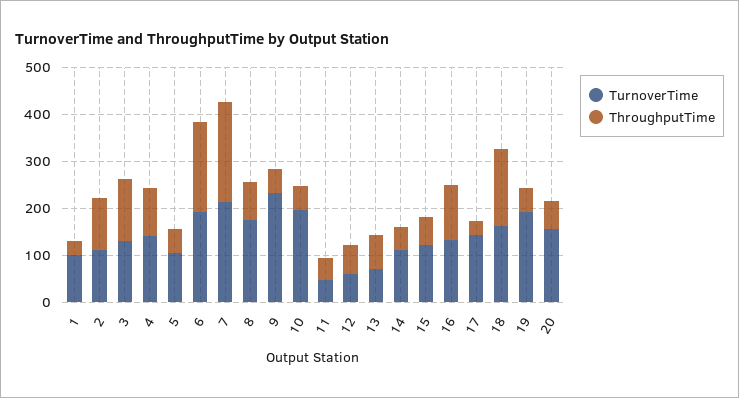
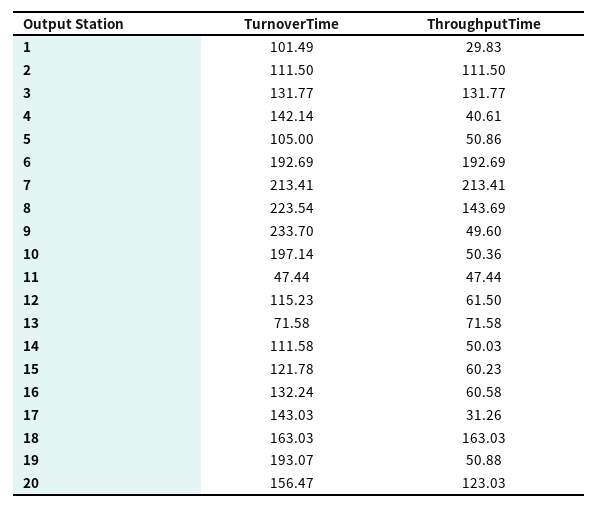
ThroughputTime, 4: 100 -> 40.61
TurnoverTime, 8: 180 -> 223.54
ThroughputTime, 8: 80 -> 143.69
TurnoverTime, 12: 60 -> 115.23
ThroughputTime, 16: 120 -> 60.58
ThroughputTime, 20: 60 -> 123.03

